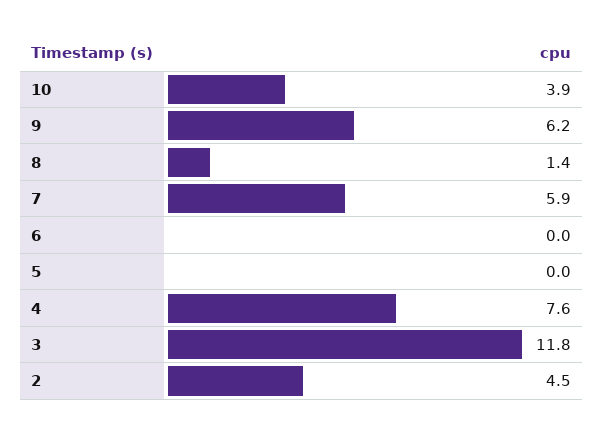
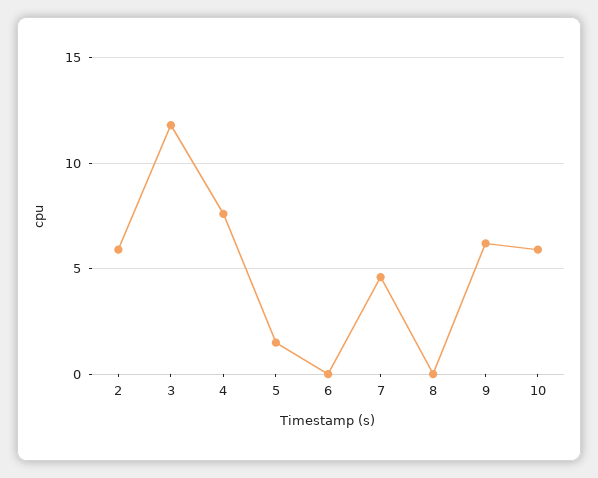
10: 3.9 -> 6
8: 1.4 -> 0
7: 5.9 -> 4.5
5: 0 -> 1.5
2: 4.5 -> 6

